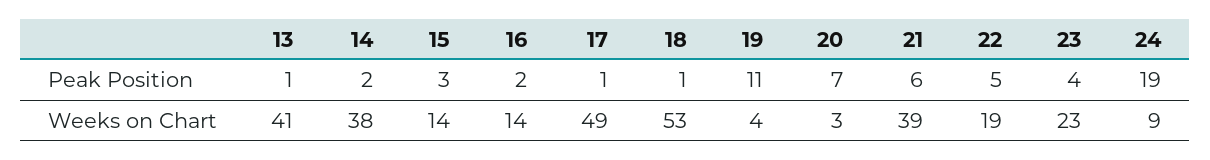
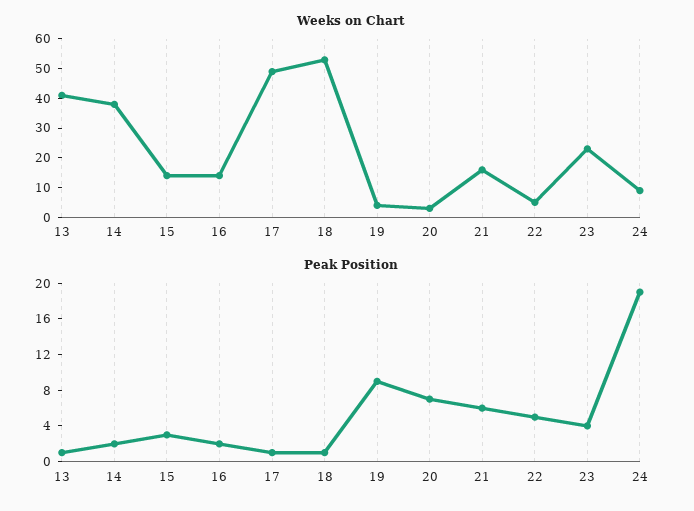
Peak Position, 19: 11 -> 9
Weeks on Chart, 21: 39 -> 15
Weeks on Chart, 22: 19 -> 5

